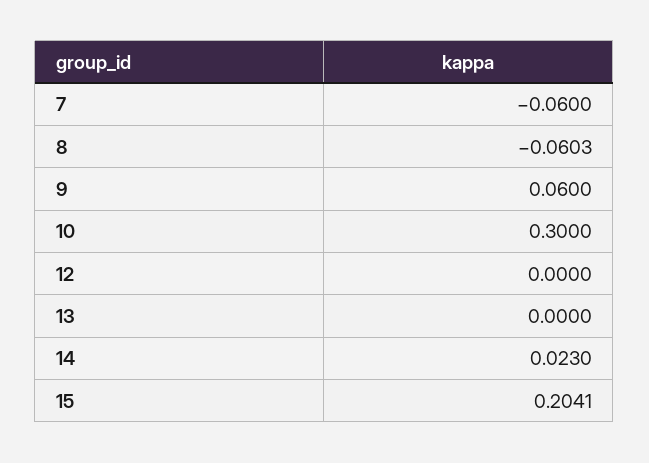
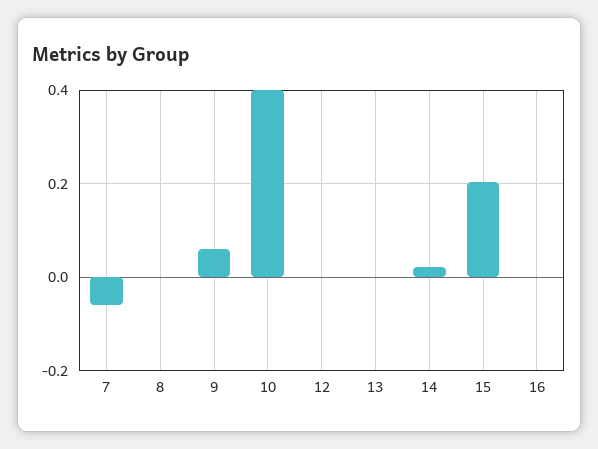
8: -0.0603 -> 0
10: 0.3 -> 0.4
16: none -> 0

